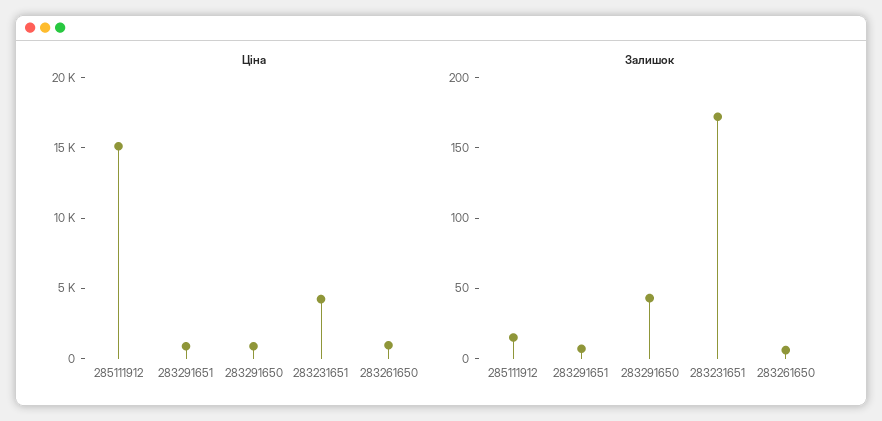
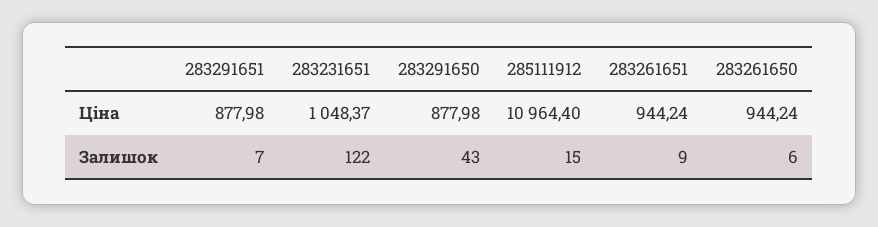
Ціна, 285111912: 15000 -> 10964.4
Ціна, 283231651: 4000 -> 1048.37
Залишок, 283231651: 170 -> 122
Ціна, 283261651: none -> 944.24
Залишок, 283261651: none -> 9

